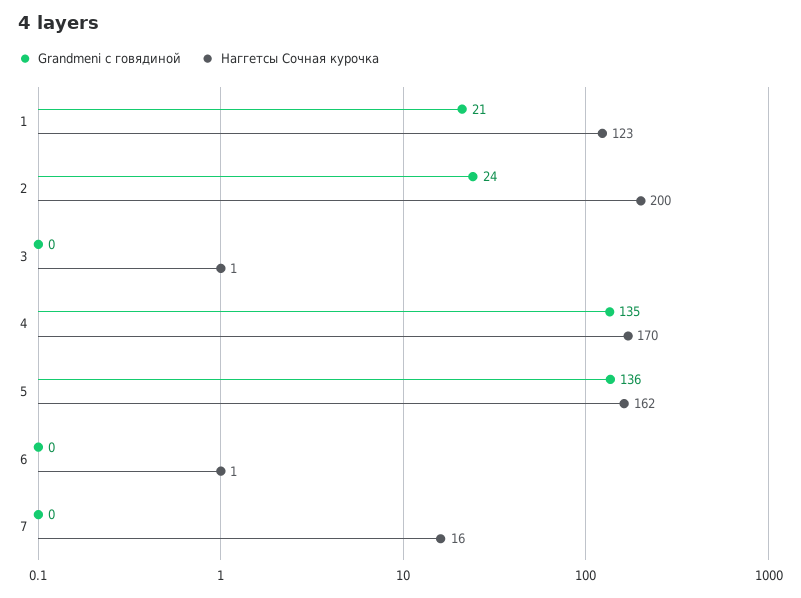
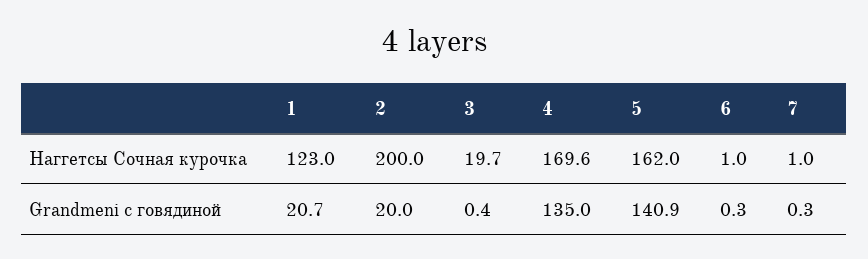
Grandmeni с говядиной, 2: 24 -> 20
Наггетсы Сочная курочка, 3: 1 -> 19.7
Grandmeni с говядиной, 5: 136 -> 140.9
Наггетсы Сочная курочка, 7: 16 -> 1

